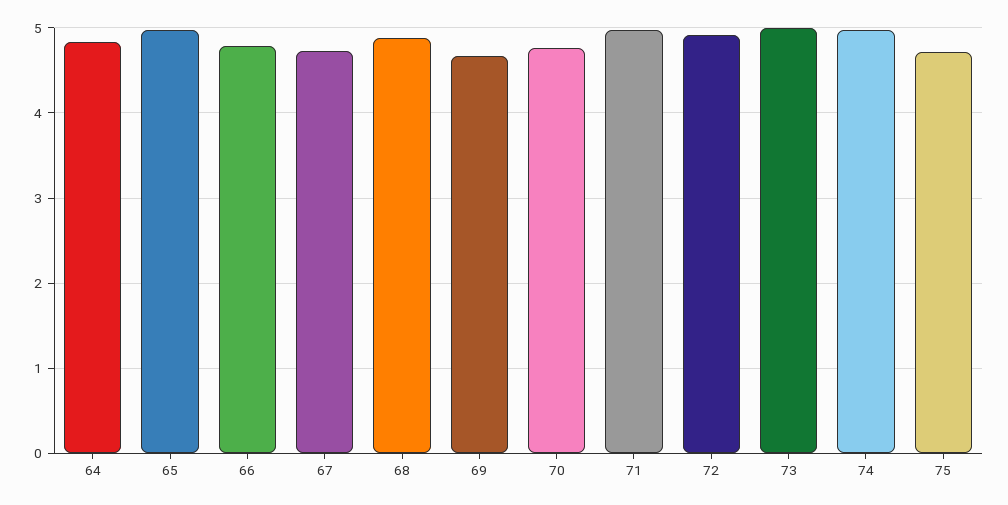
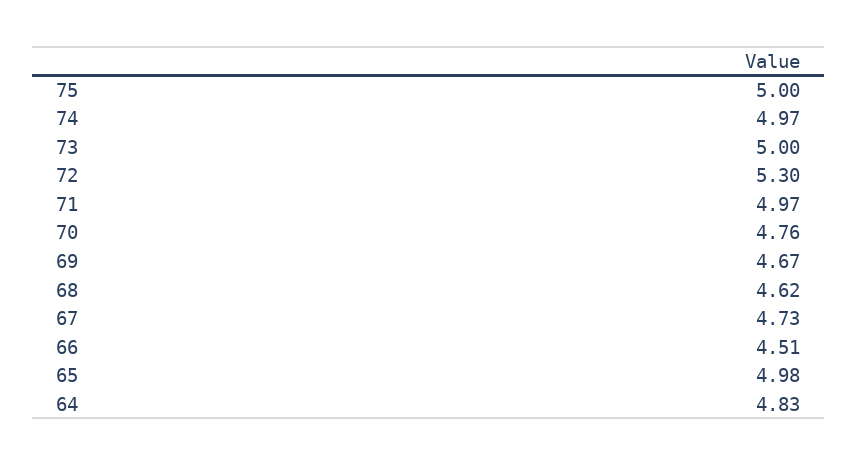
66: 4.8 -> 4.51
68: 4.9 -> 4.62
72: 4.9 -> 5.3
75: 4.7 -> 5

